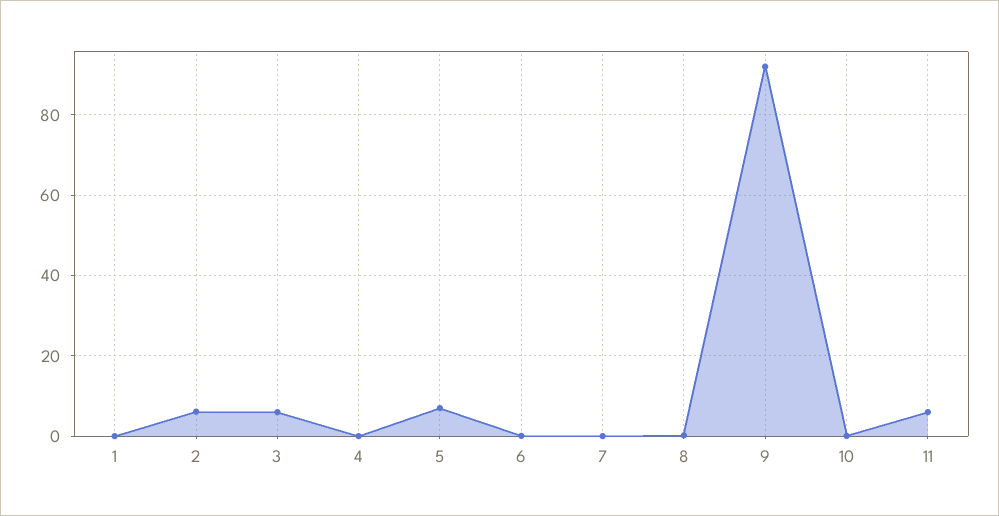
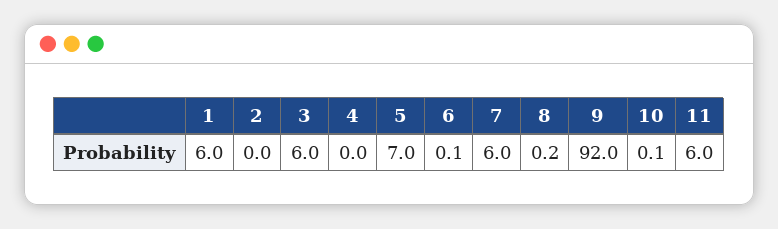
1: 0 -> 6
2: 6 -> 0
7: 0 -> 6

